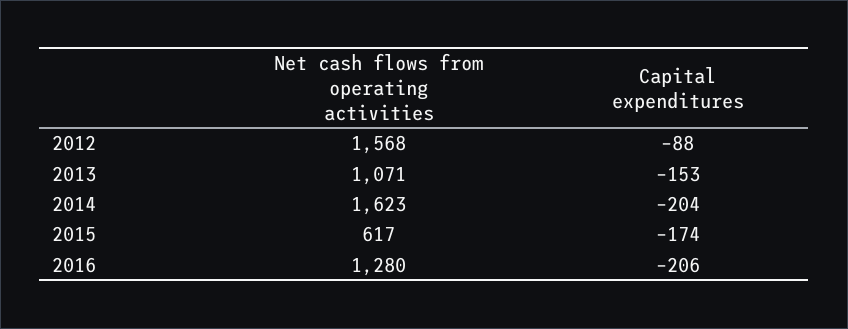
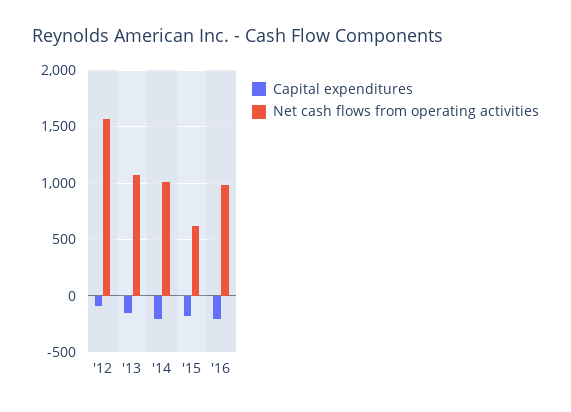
Net cash flows from operating activities, 2014: 1623 -> 1000
Net cash flows from operating activities, 2016: 1280 -> 1000

